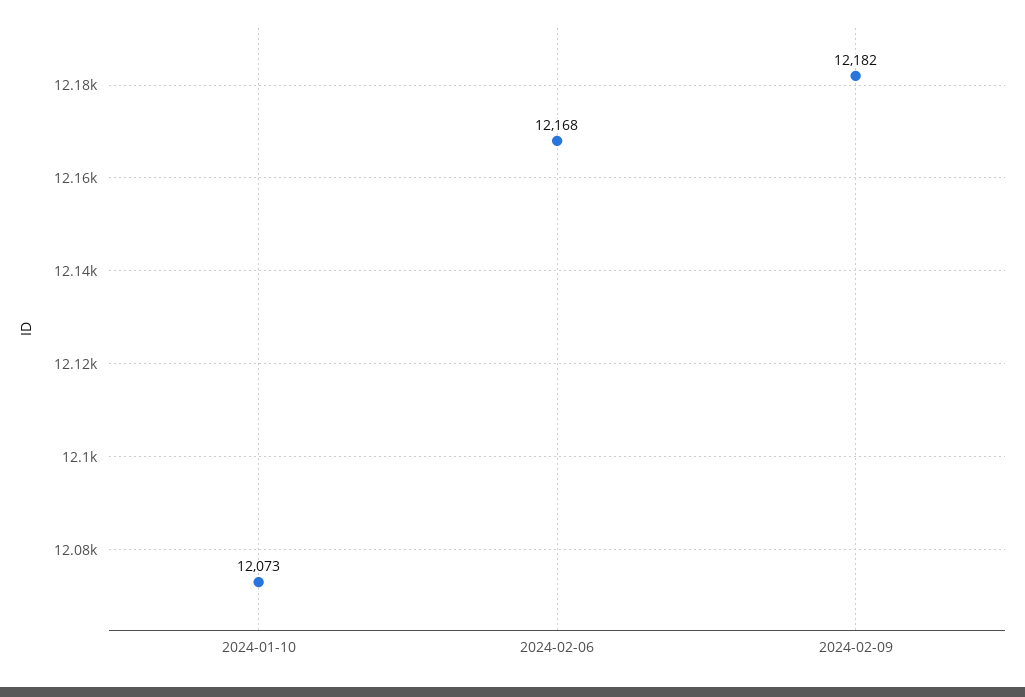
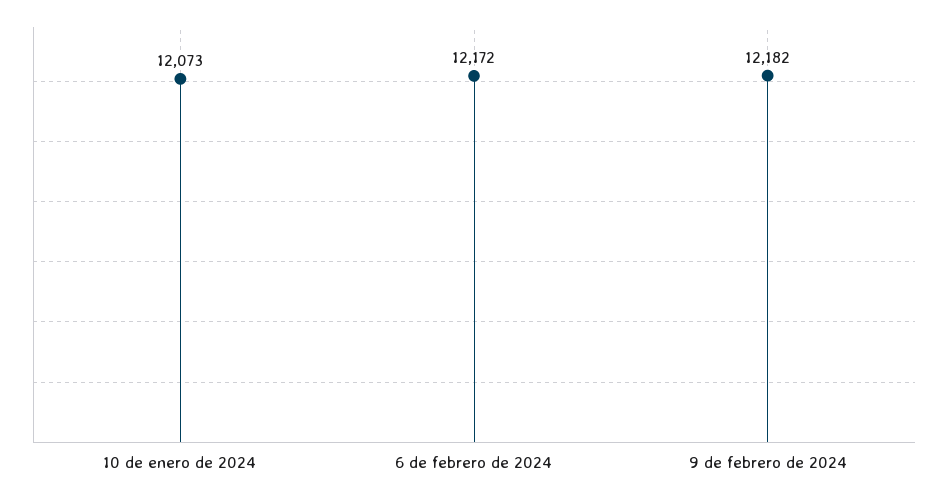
2024-02-06: 12168 -> 12172

